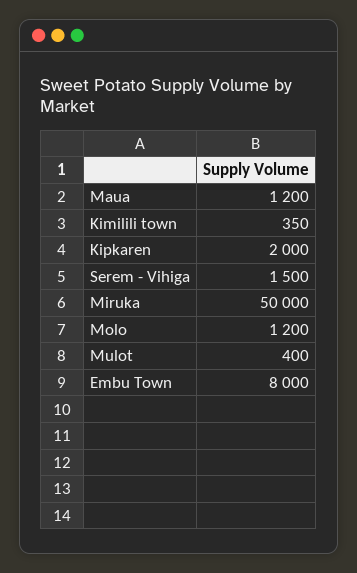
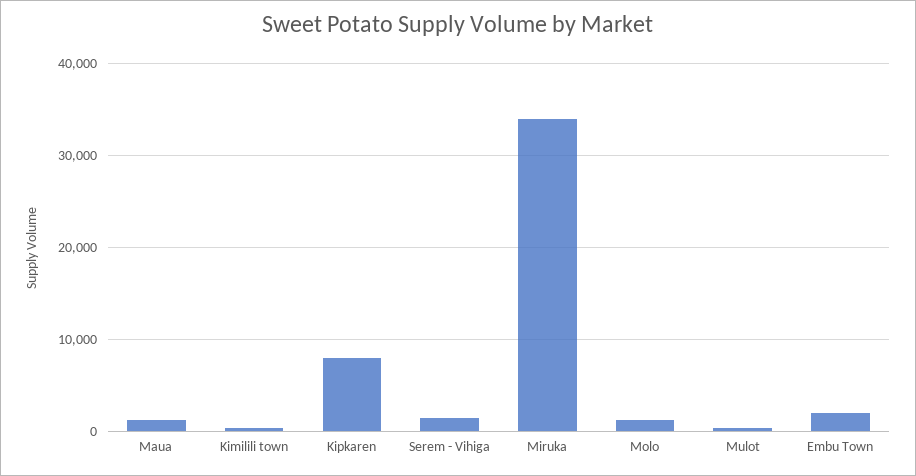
Kipkaren: 2000 -> 8000
Miruka: 50000 -> 34000
Embu Town: 8000 -> 2000

